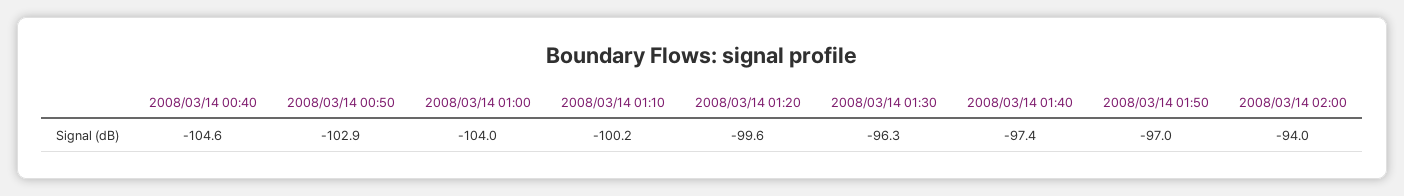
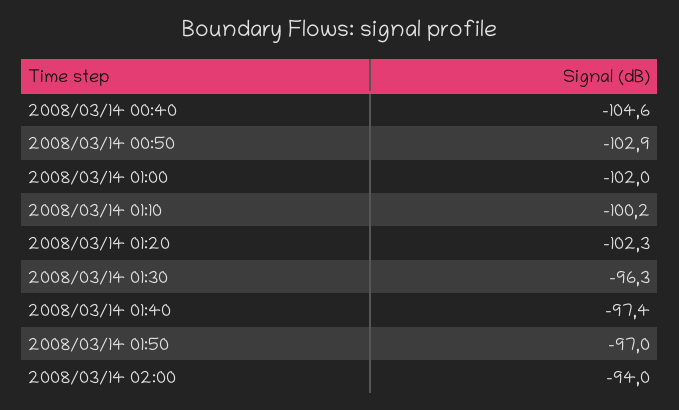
2008/03/14 01:00: -104 -> -102
2008/03/14 01:20: -99.6 -> -102.3

